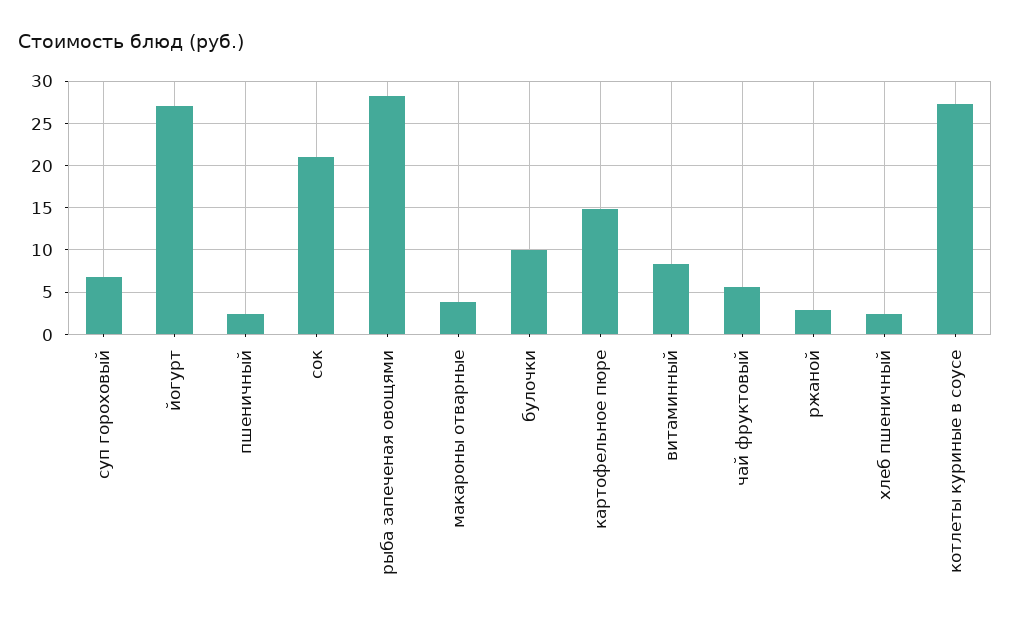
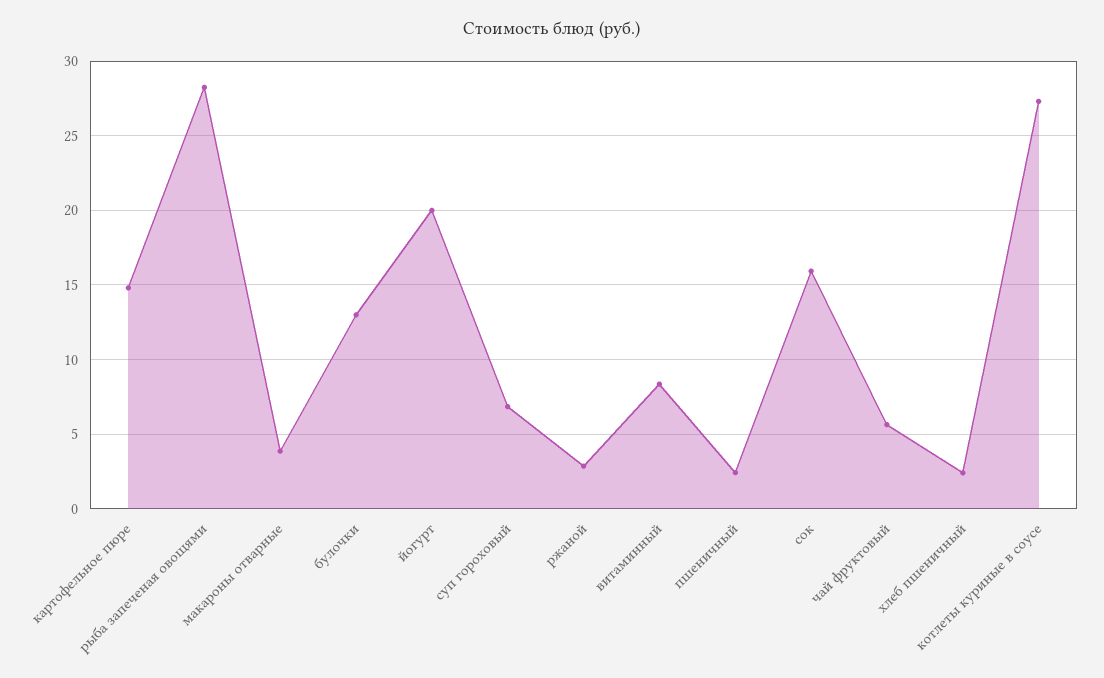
йогурт: 27 -> 20
сок: 21 -> 16
булочки: 10 -> 13

